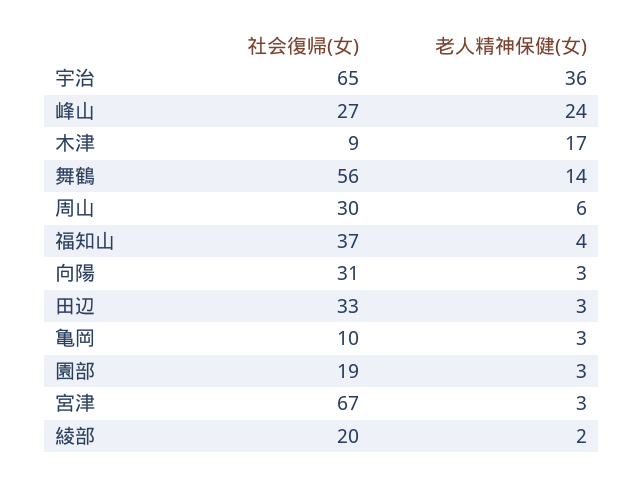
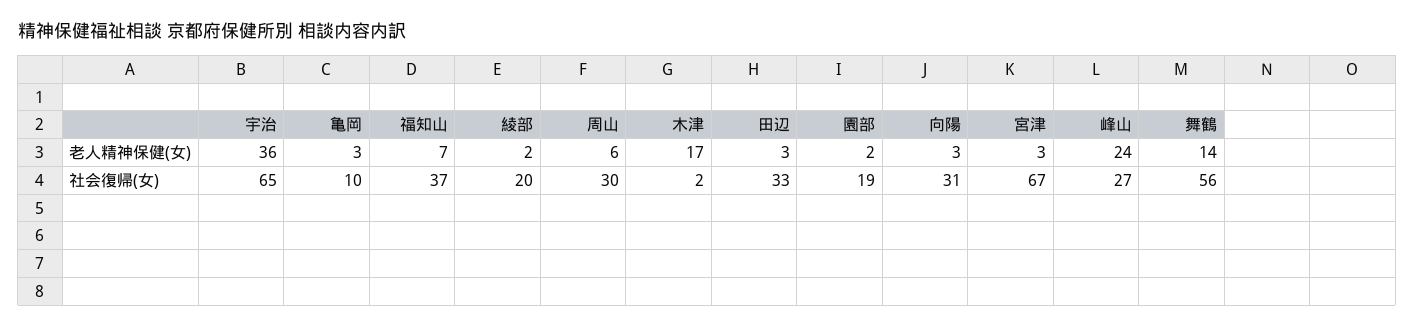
社会復帰(女), 木津: 9 -> 2
老人精神保健(女), 福知山: 4 -> 7
老人精神保健(女), 園部: 3 -> 2

